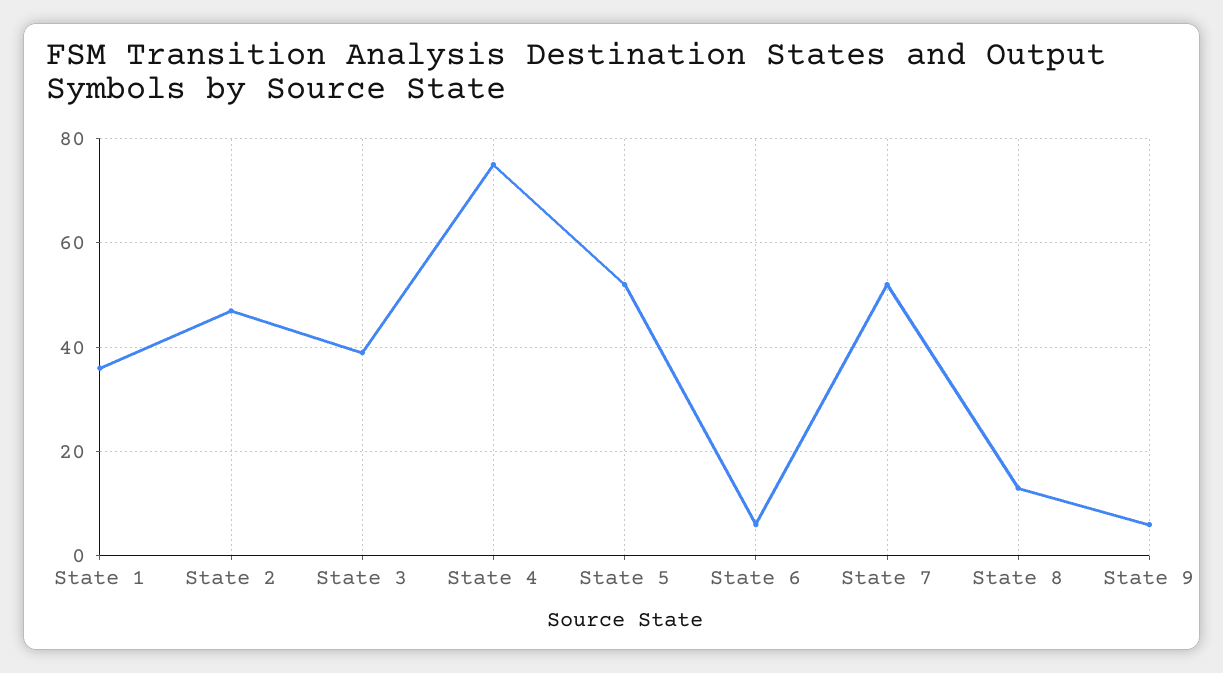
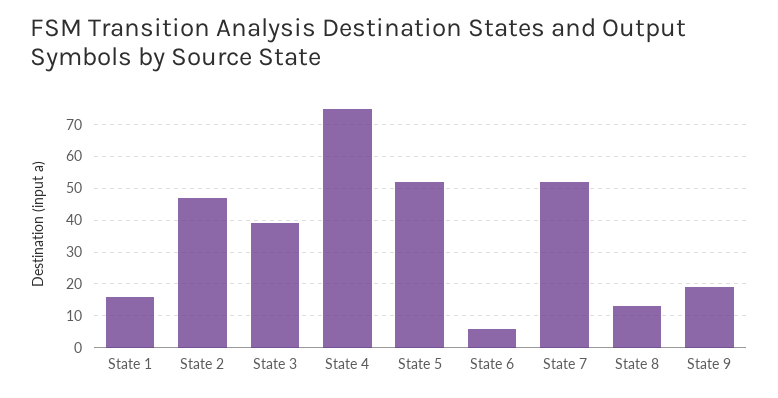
State 1: 35 -> 15
State 9: 5 -> 20

